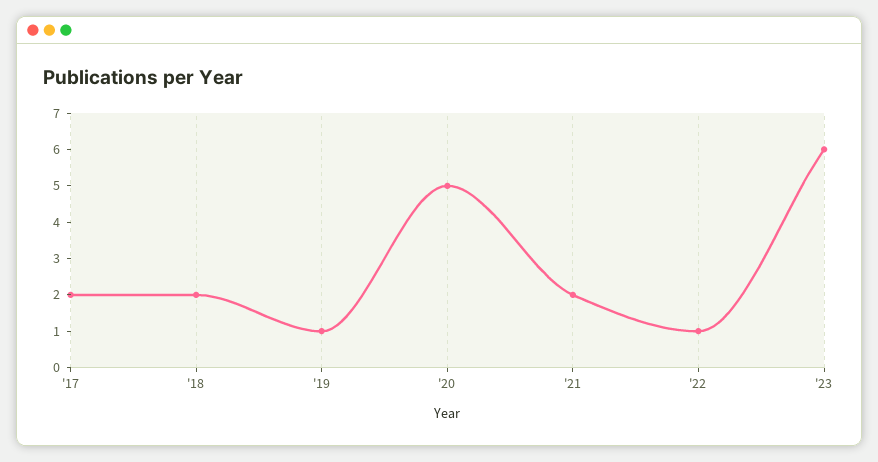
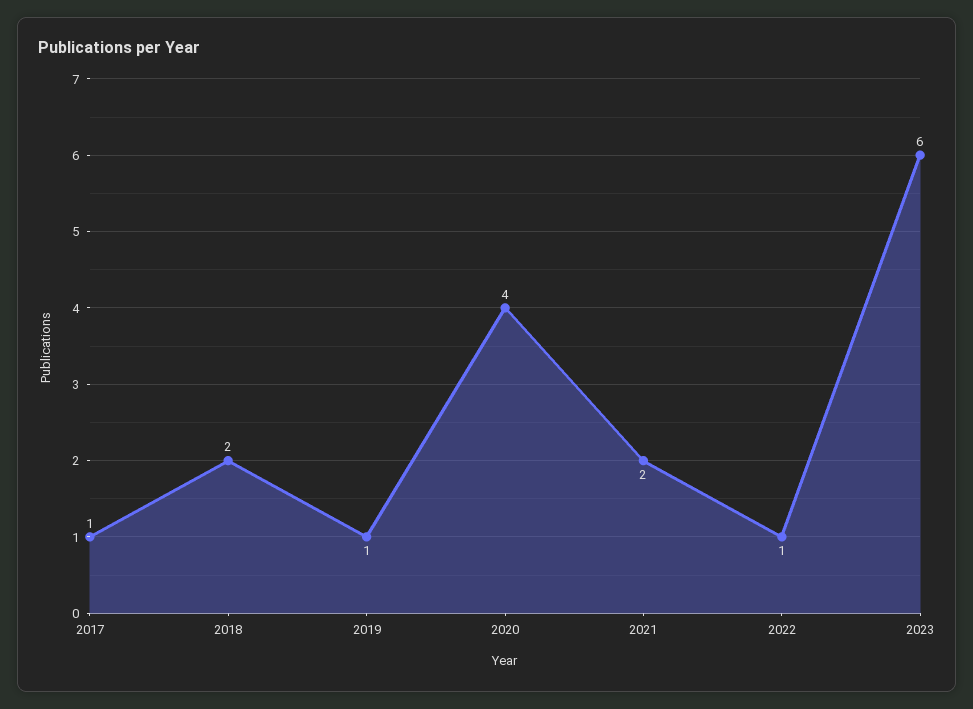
'17: 2 -> 1
'20: 5 -> 4

